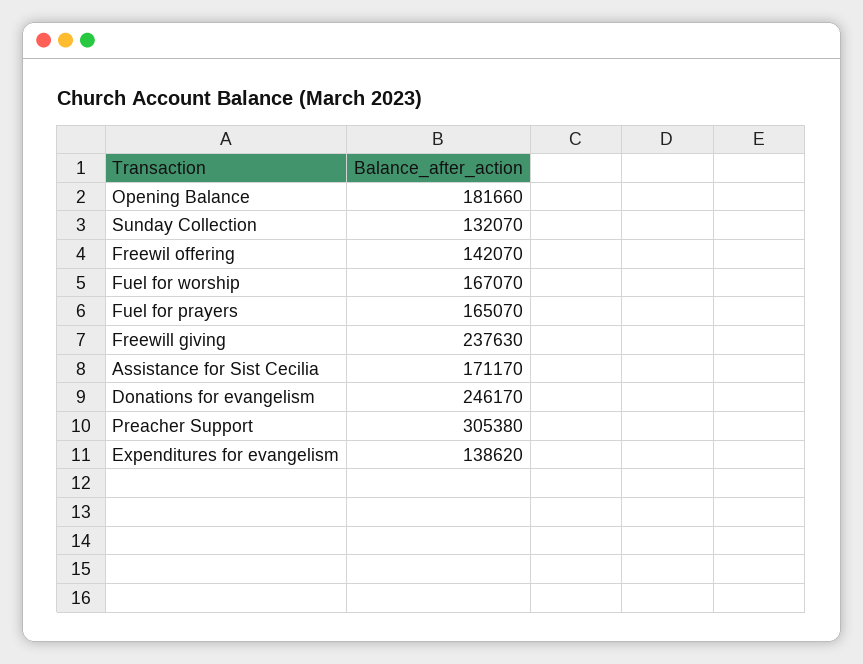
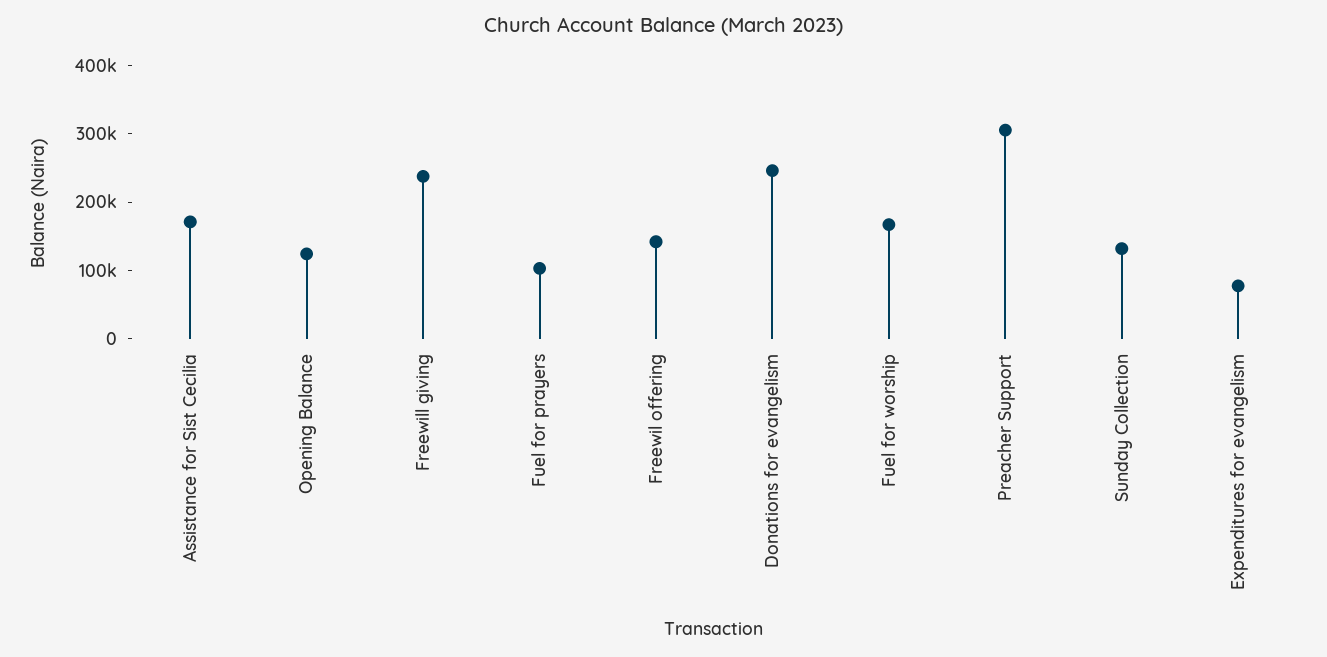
Opening Balance: 181660 -> 120000
Fuel for prayers: 165070 -> 100000
Expenditures for evangelism: 138620 -> 80000

